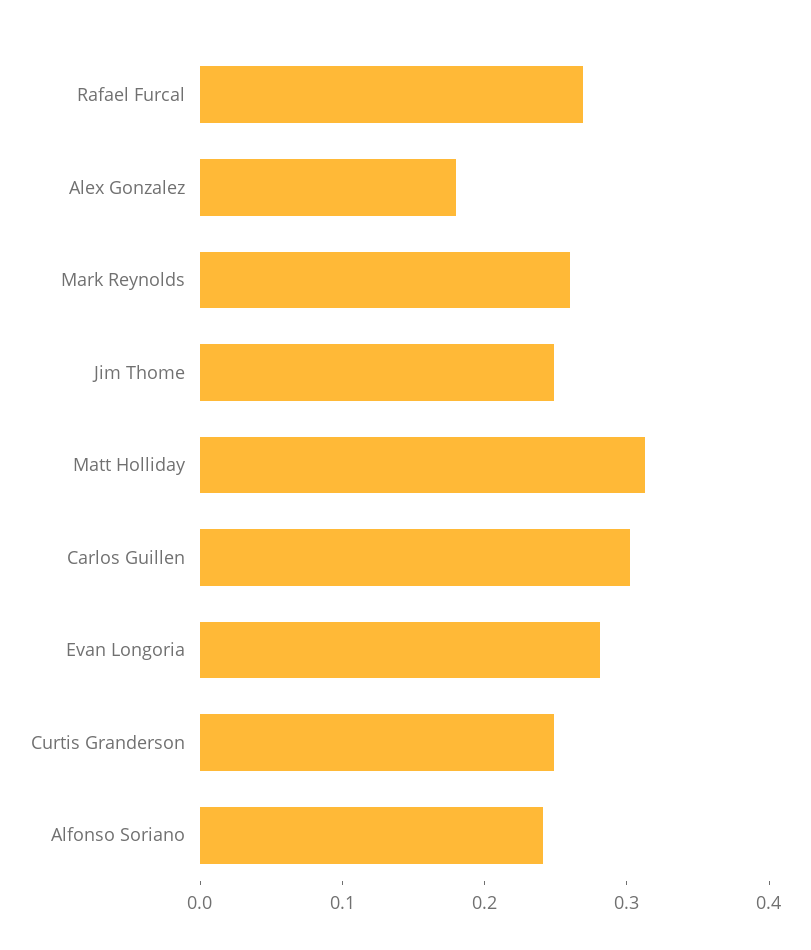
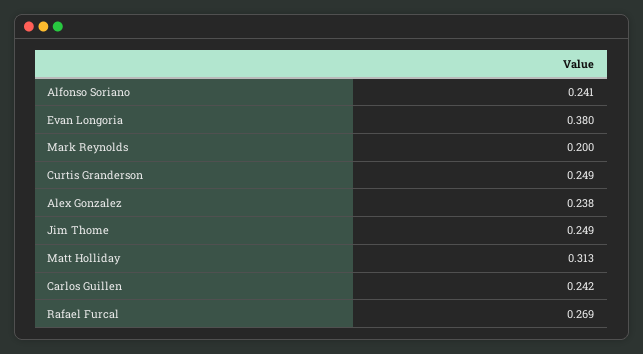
Alex Gonzalez: 0.18 -> 0.238
Mark Reynolds: 0.26 -> 0.2
Carlos Guillen: 0.3 -> 0.242
Evan Longoria: 0.28 -> 0.38

